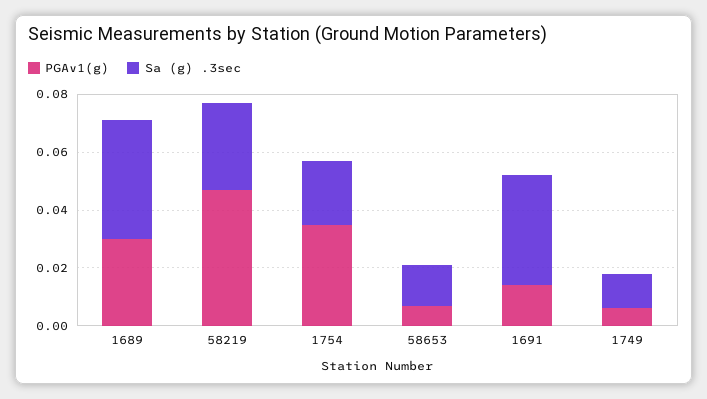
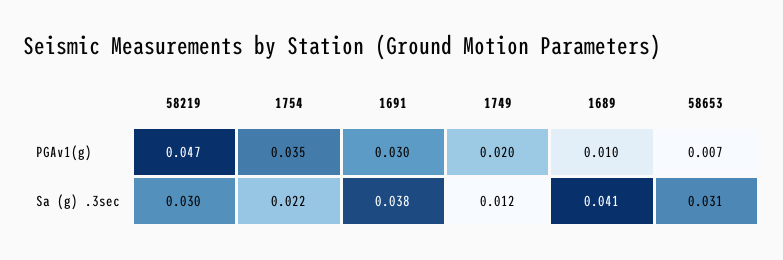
PGAv1(g), 1689: 0.03 -> 0.01
Sa (g) .3sec, 58653: 0.015 -> 0.031
PGAv1(g), 1691: 0.015 -> 0.03
PGAv1(g), 1749: 0.005 -> 0.02

